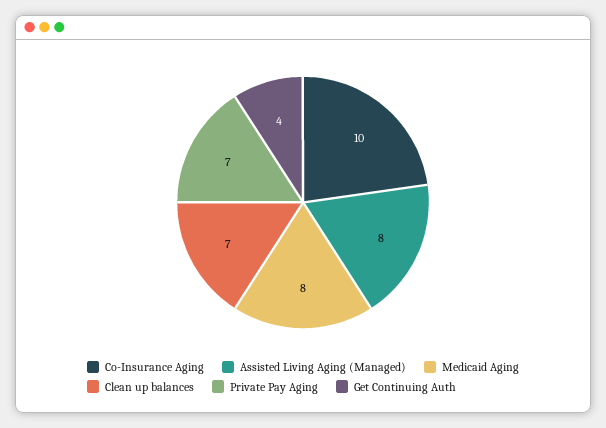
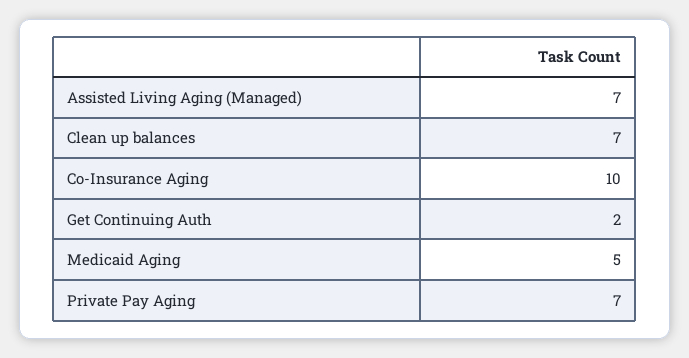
Assisted Living Aging (Managed): 8 -> 7
Medicaid Aging: 8 -> 5
Get Continuing Auth: 4 -> 2

